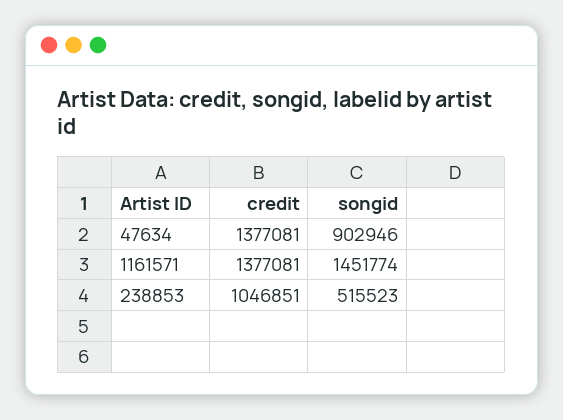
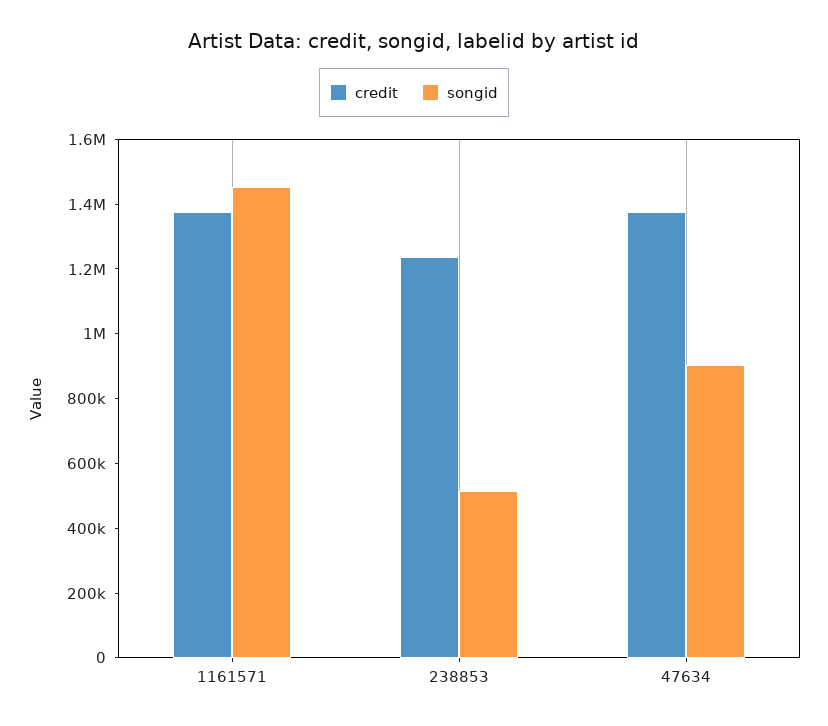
credit, 238853: 1046851 -> 1250000

